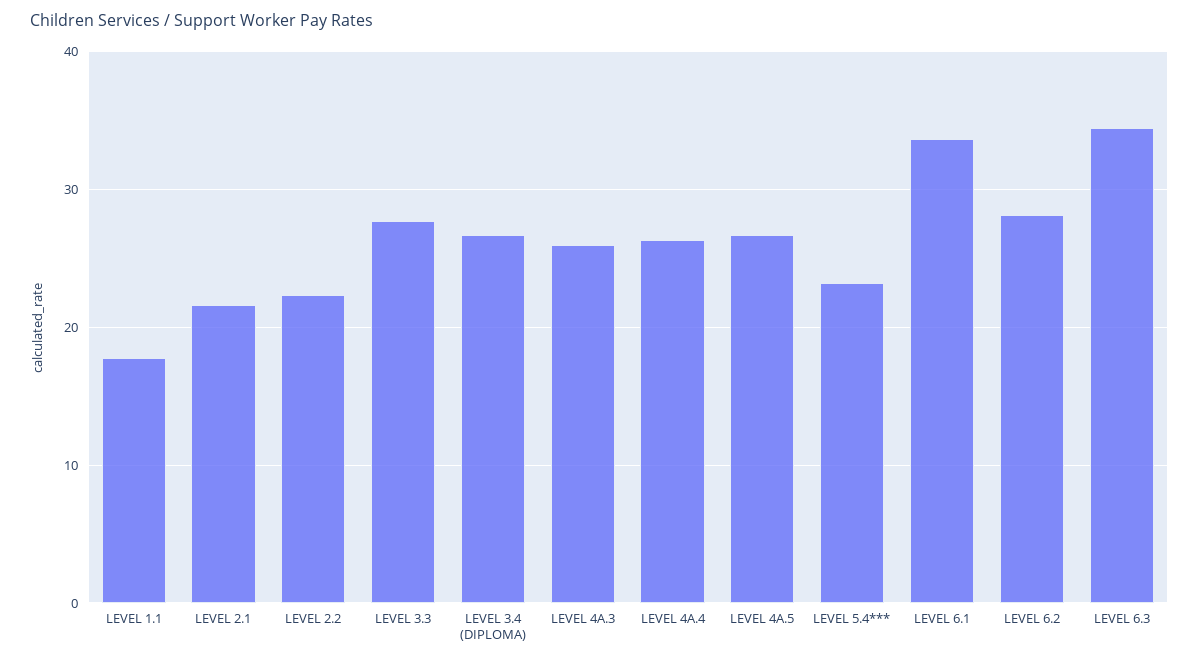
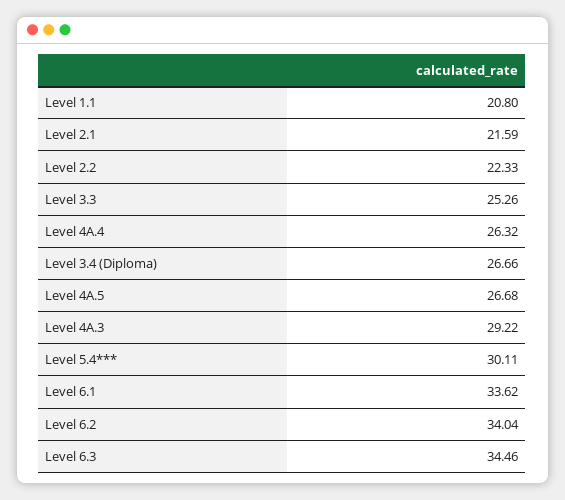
LEVEL 1.1: 18 -> 20.8
LEVEL 3.3: 28 -> 25.26
LEVEL 4A.3: 26 -> 29.22
LEVEL 5.4***: 23 -> 30.11
LEVEL 6.2: 28 -> 34.04

